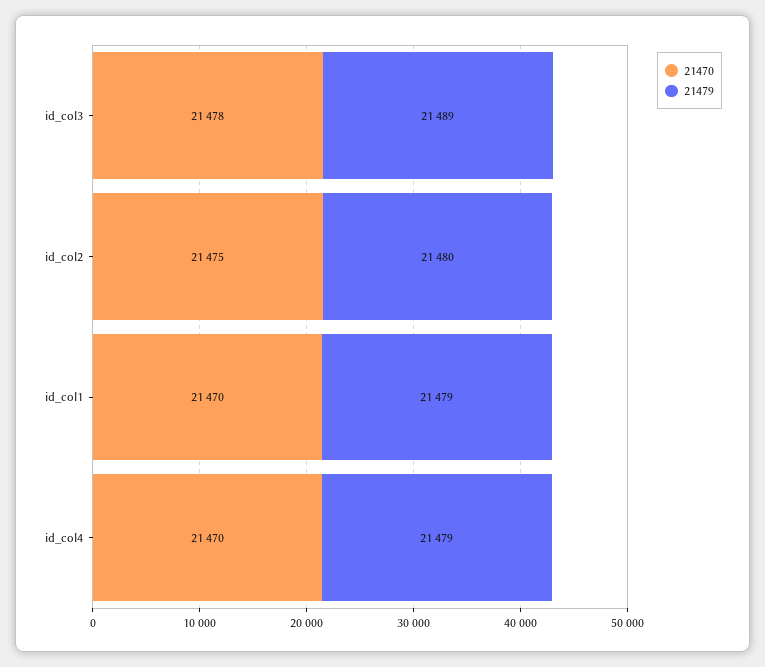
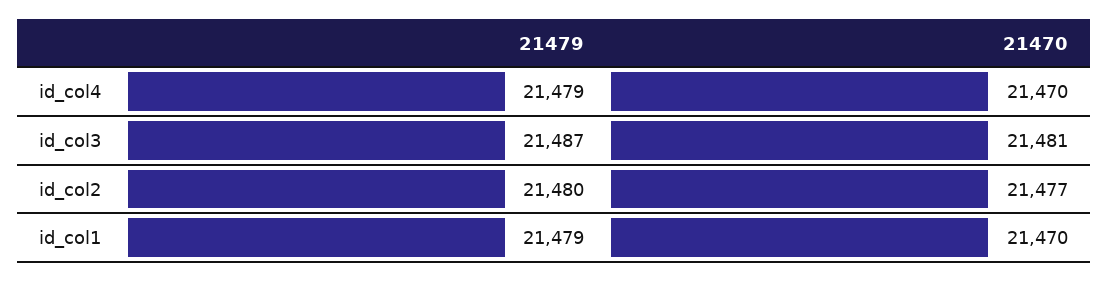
21470, id_col3: 21478 -> 21481
21479, id_col3: 21489 -> 21487
21470, id_col2: 21475 -> 21477

